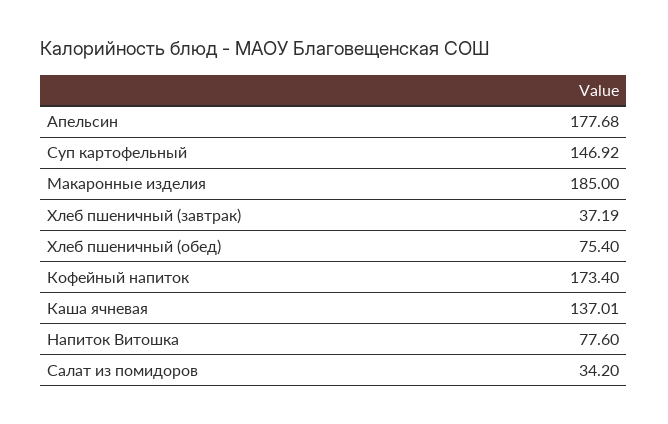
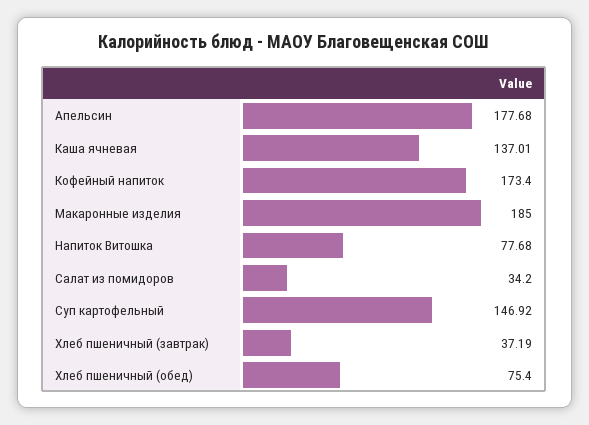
Напиток Витошка: 77.6 -> 77.68

